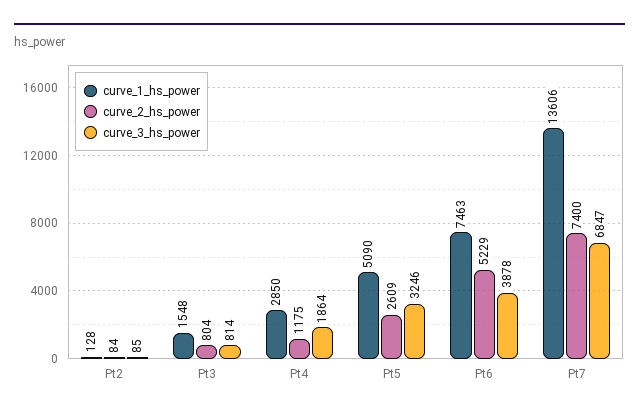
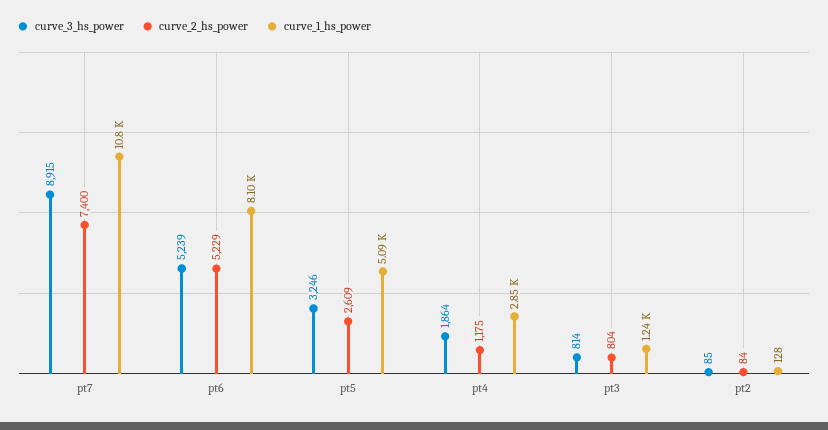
curve_1_hs_power, Pt3: 1548 -> 1240
curve_1_hs_power, Pt6: 7463 -> 8100
curve_3_hs_power, Pt6: 3878 -> 5239
curve_1_hs_power, Pt7: 13606 -> 10800
curve_3_hs_power, Pt7: 6847 -> 8915

